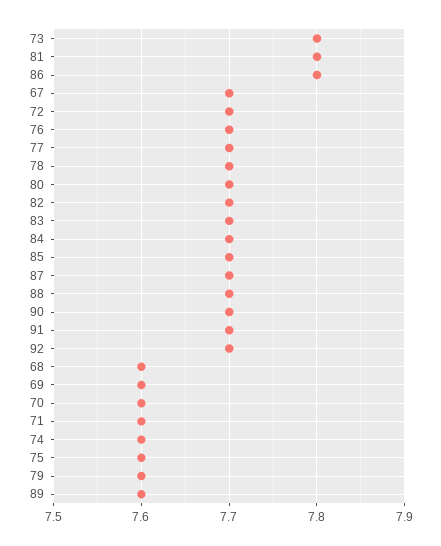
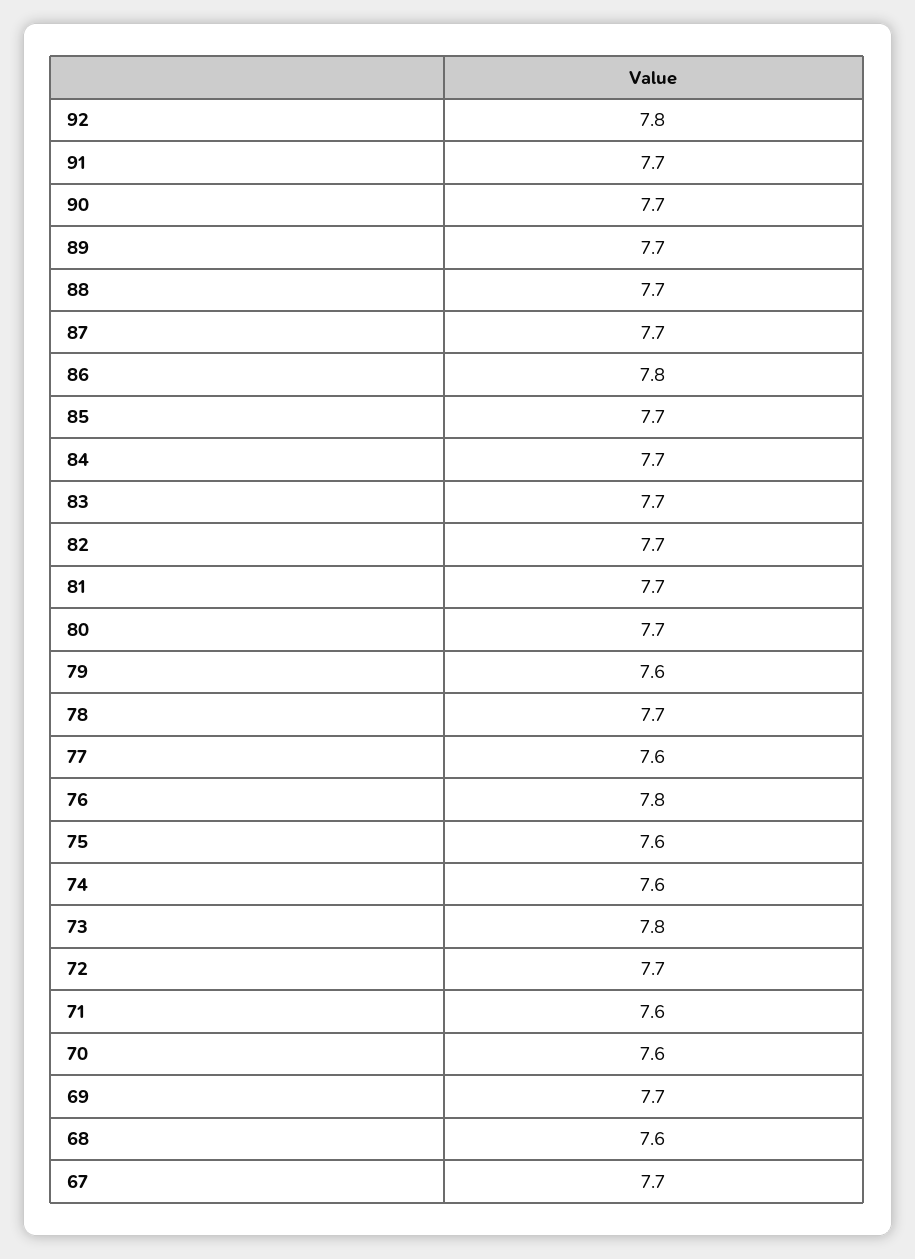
81: 7.8 -> 7.7
76: 7.7 -> 7.8
77: 7.7 -> 7.6
92: 7.7 -> 7.8
69: 7.6 -> 7.7
89: 7.6 -> 7.7

